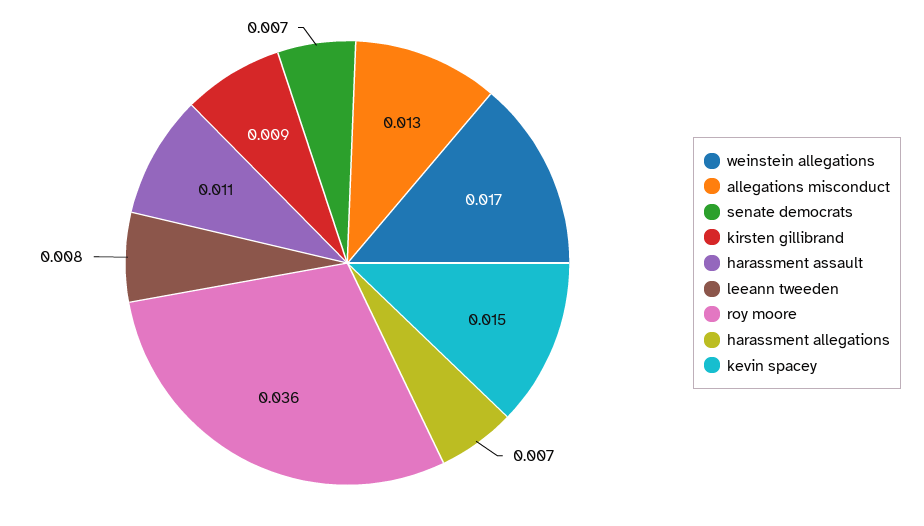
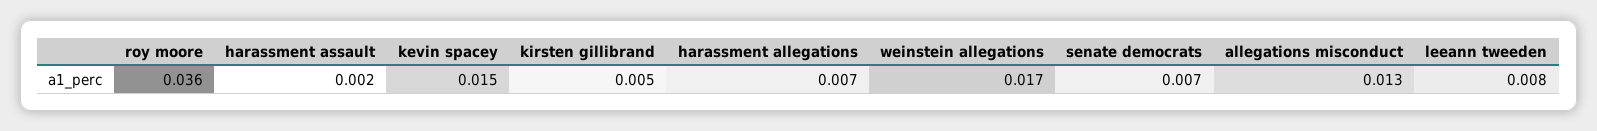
kirsten gillibrand: 0.009 -> 0.005
harassment assault: 0.011 -> 0.002

